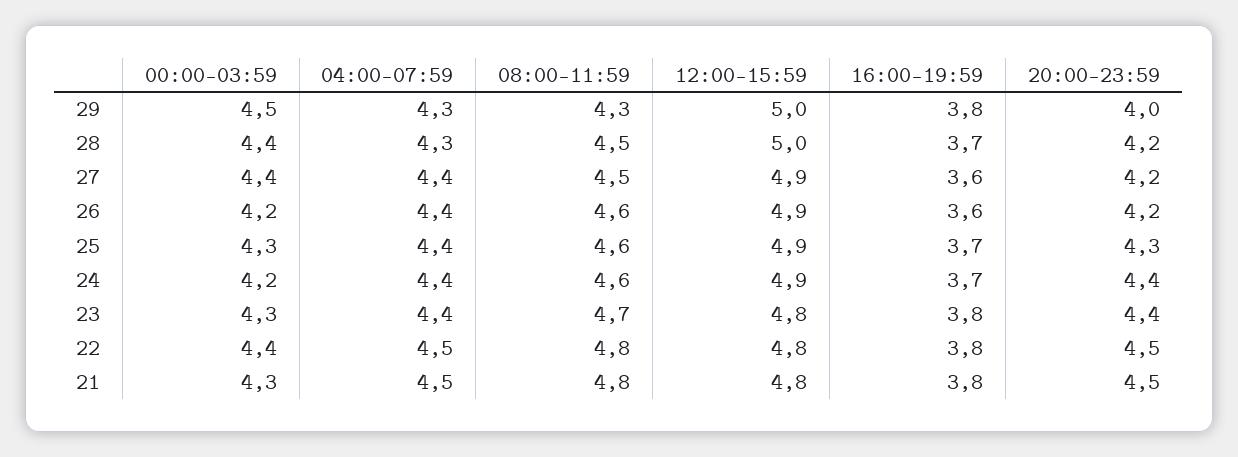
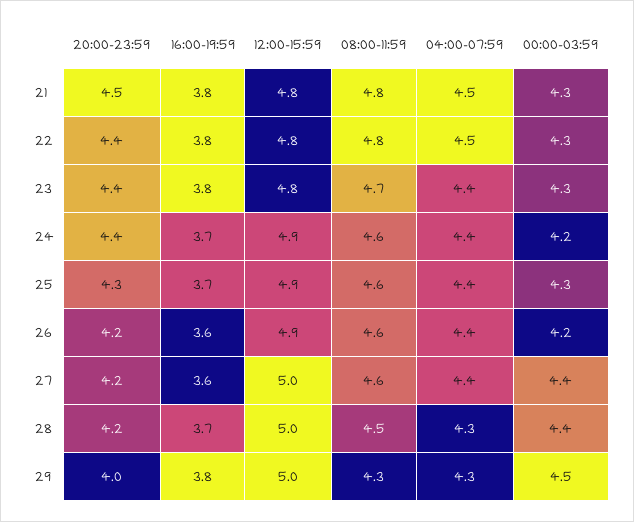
08:00-11:59, 27: 4.5 -> 4.6
12:00-15:59, 27: 4.9 -> 5
00:00-03:59, 22: 4.4 -> 4.3
20:00-23:59, 22: 4.5 -> 4.4

